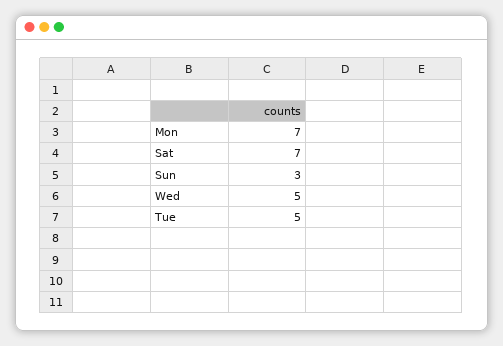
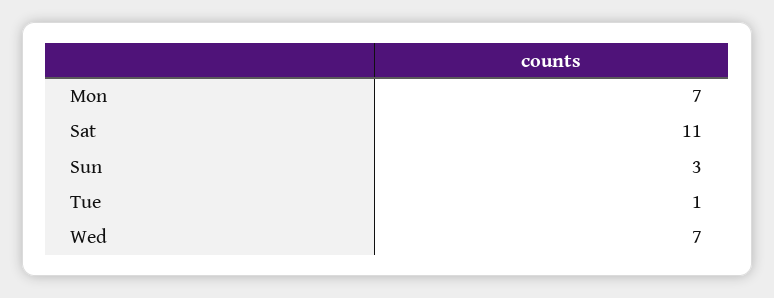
Sat: 7 -> 11
Wed: 5 -> 7
Tue: 5 -> 1

